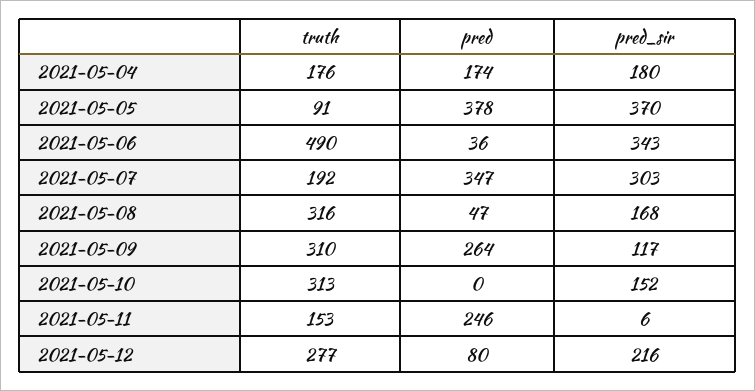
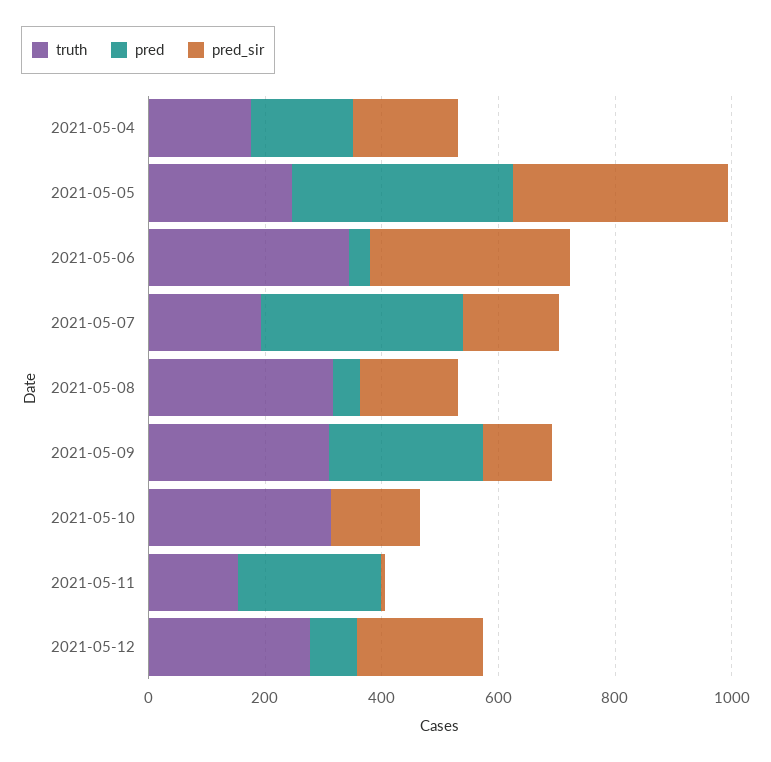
truth, 2021-05-05: 91 -> 250
truth, 2021-05-06: 490 -> 350
pred_sir, 2021-05-07: 303 -> 150

